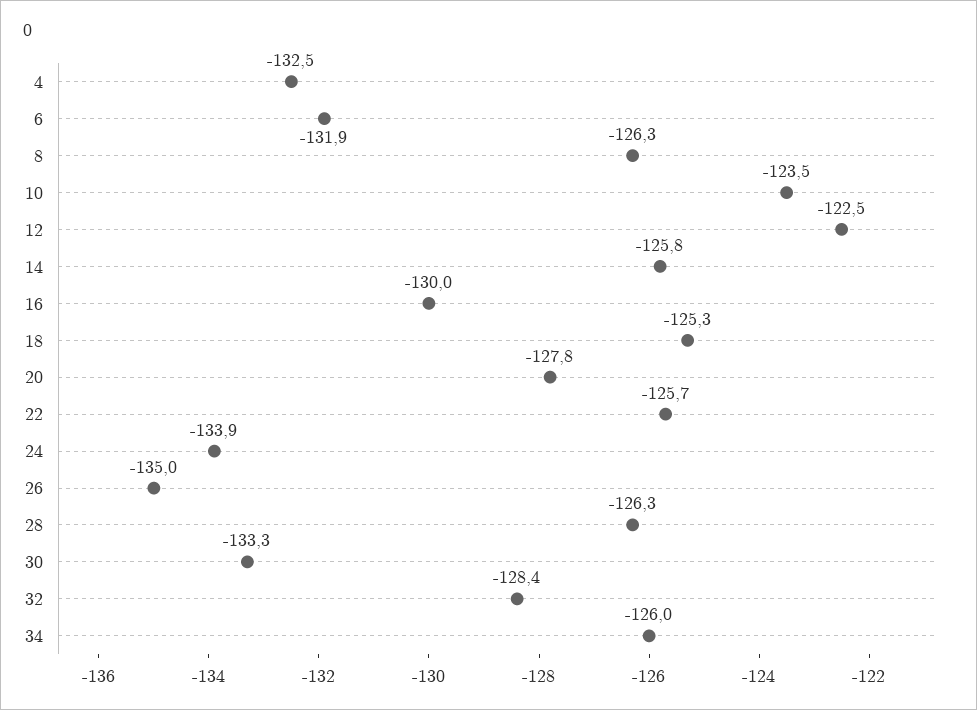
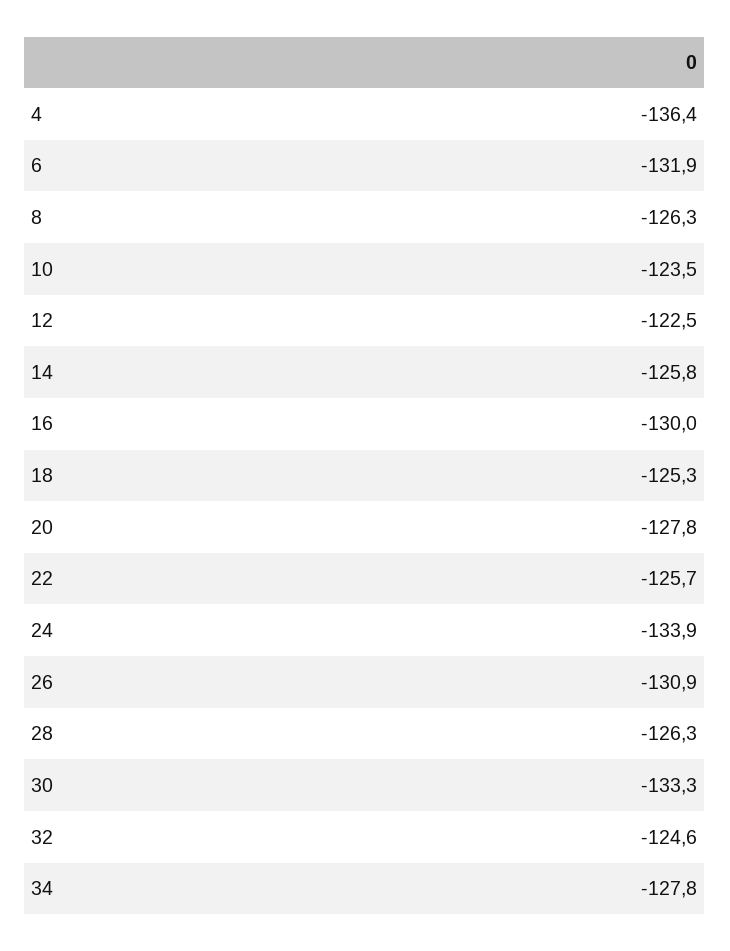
4: -132.5 -> -136.4
26: -135 -> -130.9
32: -128.4 -> -124.6
34: -126 -> -127.8

